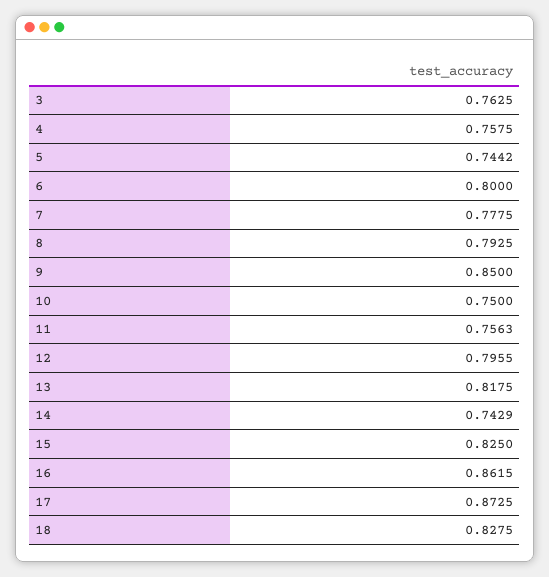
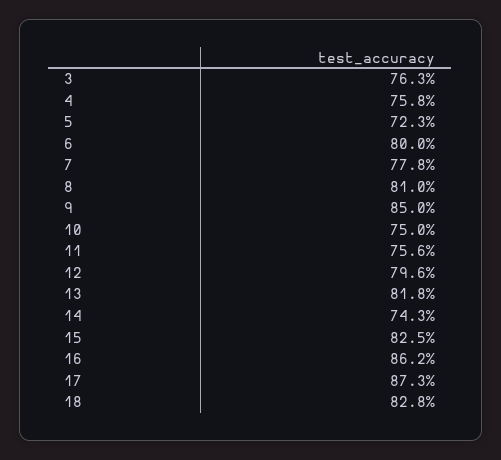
5: 0.7442 -> 0.723
8: 0.7925 -> 0.81

